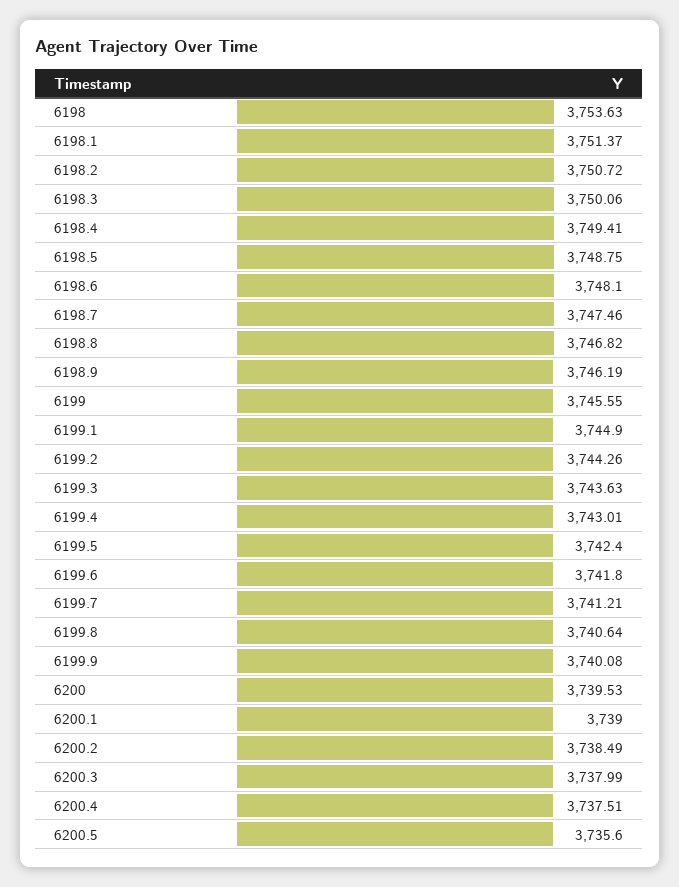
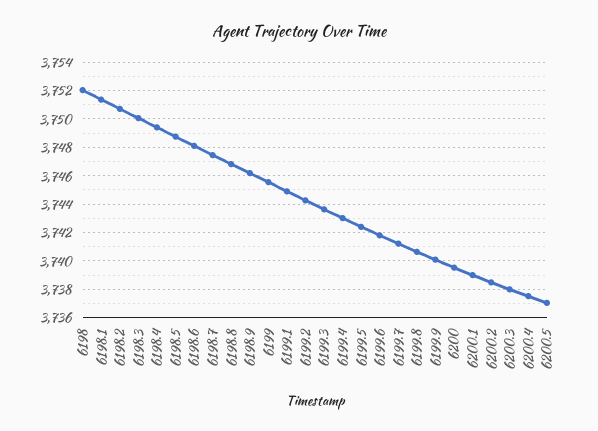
6198: 3753.63 -> 3752
6200.5: 3735.6 -> 3737

